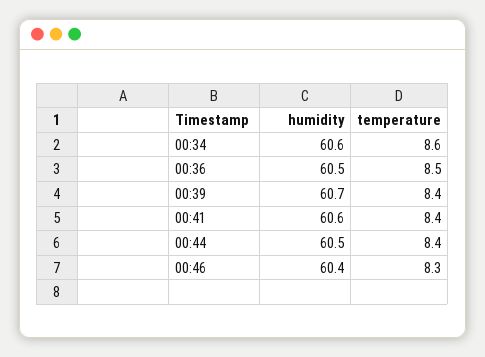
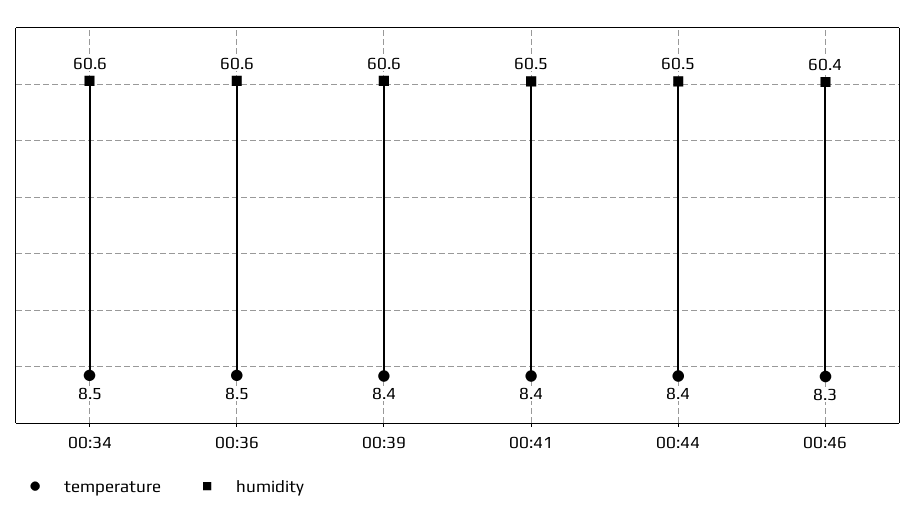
temperature, 00:34: 8.6 -> 8.5
humidity, 00:36: 60.5 -> 60.6
humidity, 00:39: 60.7 -> 60.6
humidity, 00:41: 60.6 -> 60.5

